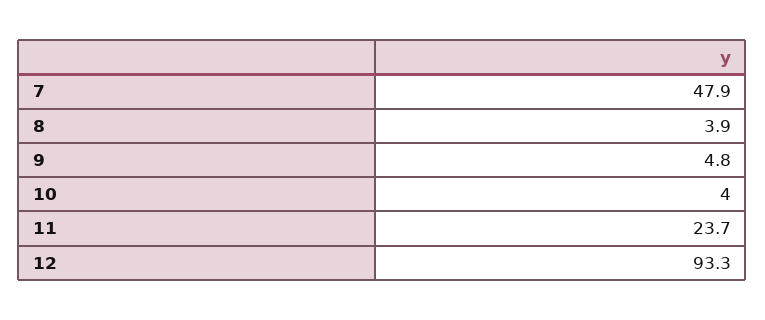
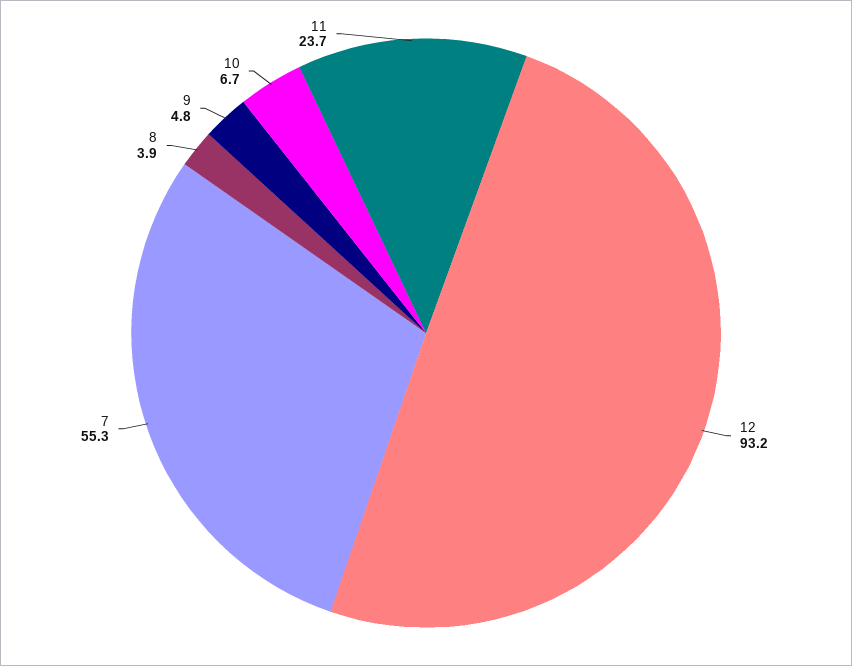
7: 47.9 -> 55.3
10: 4 -> 6.7
12: 93.3 -> 93.2

